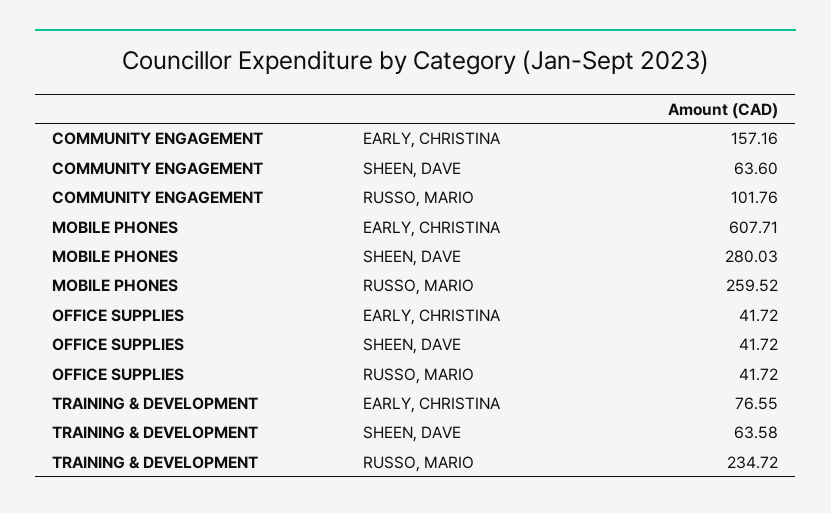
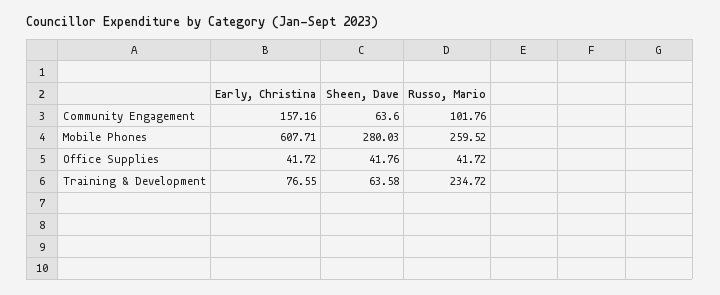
OFFICE SUPPLIES, SHEEN, DAVE: 41.72 -> 41.76

